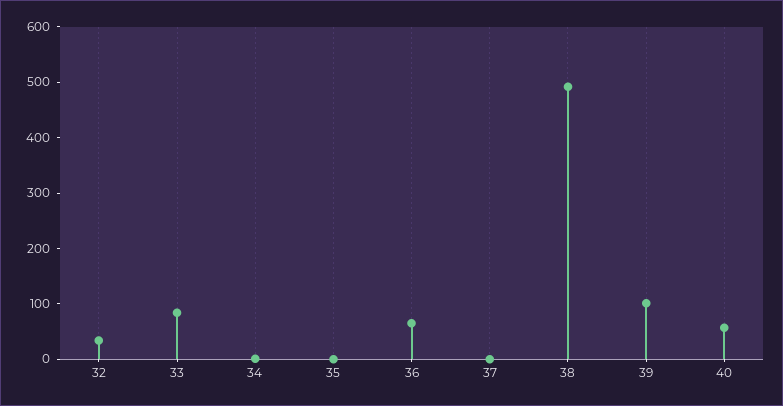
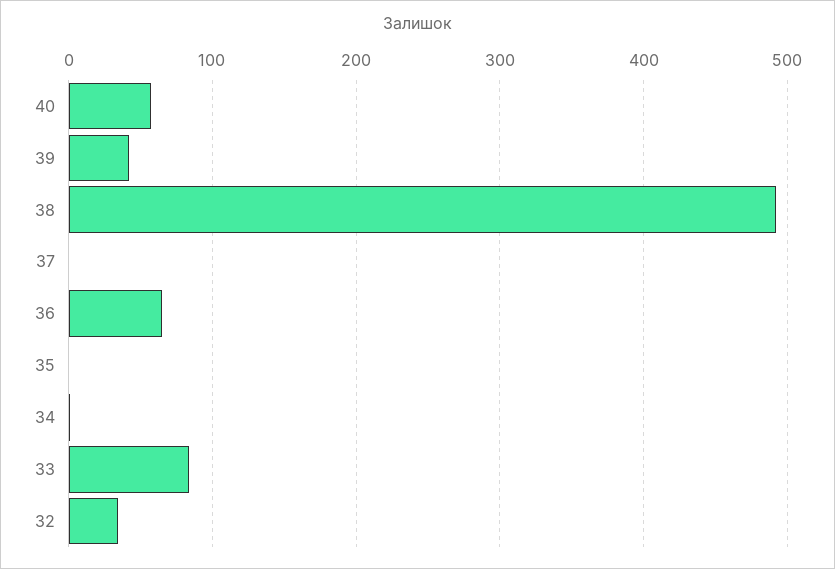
39: 100 -> 40

